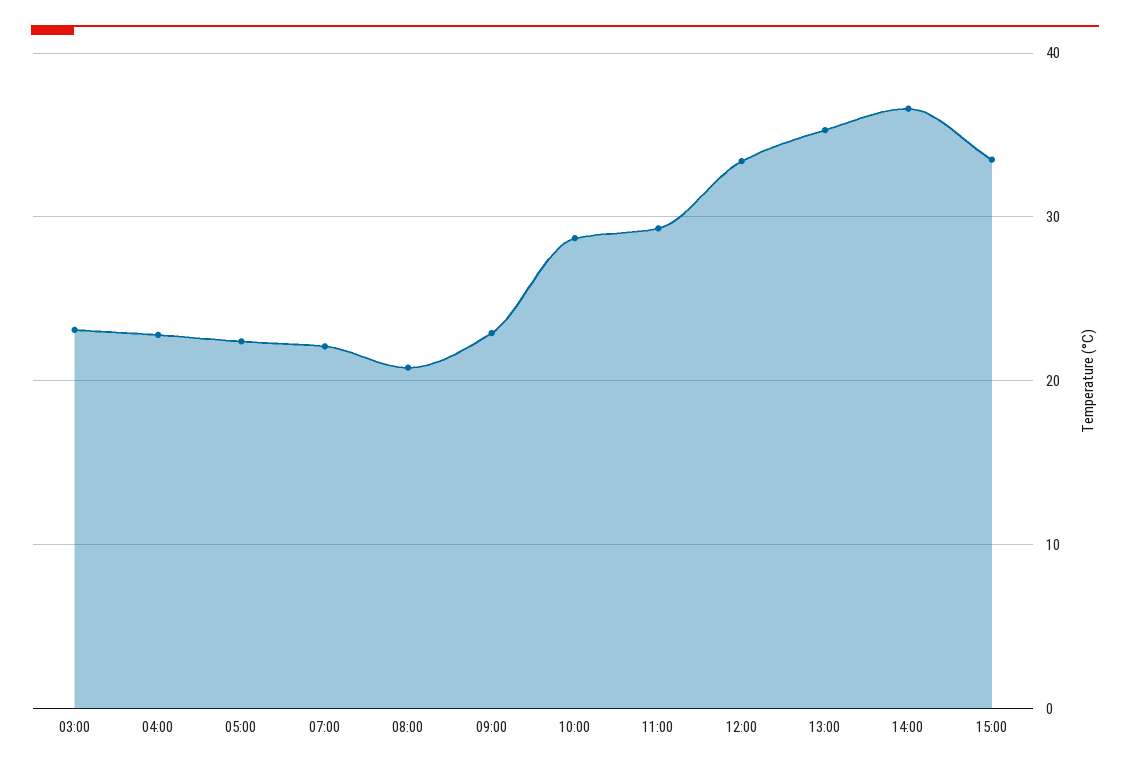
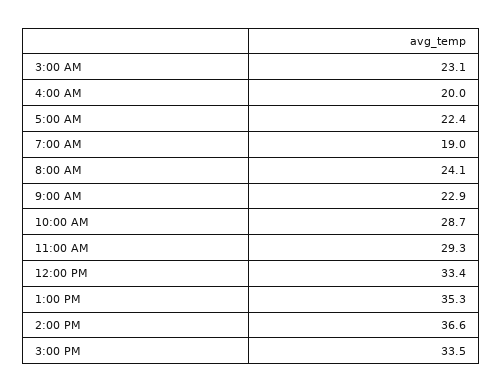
04:00: 23 -> 20
07:00: 22 -> 19
08:00: 21 -> 24.1

